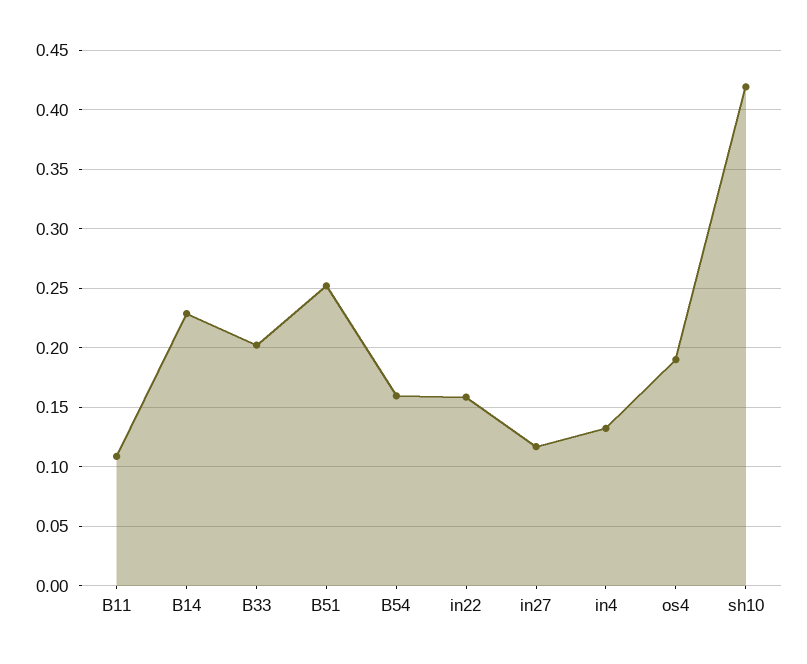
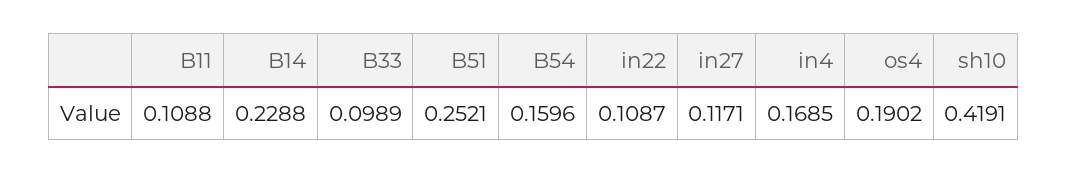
B33: 0.2 -> 0.0989
in22: 0.16 -> 0.1087
in4: 0.13 -> 0.1685

